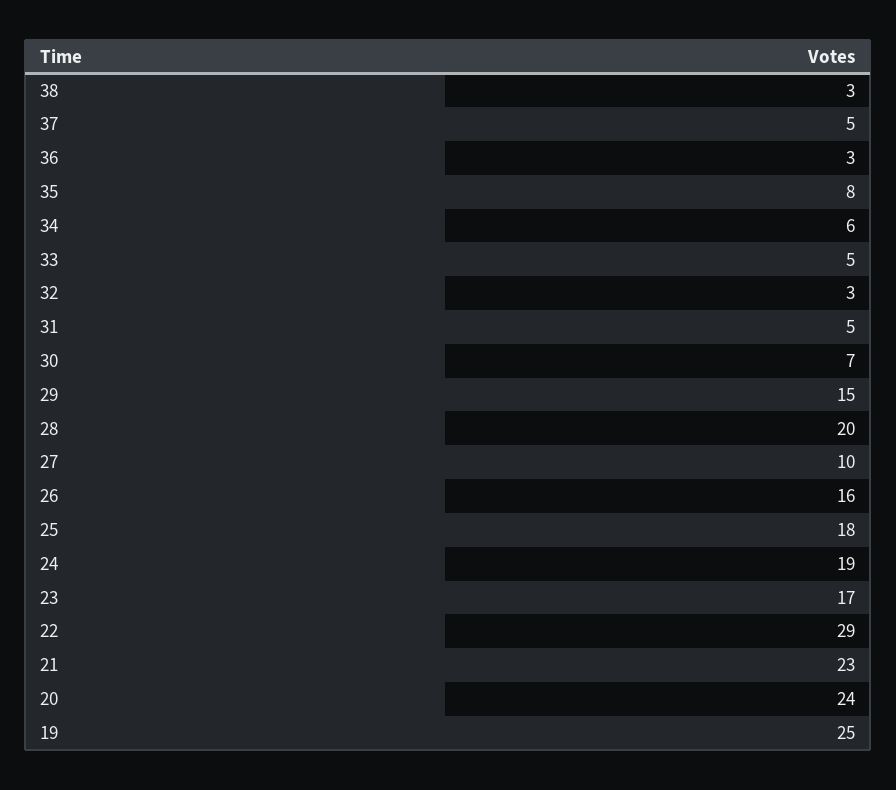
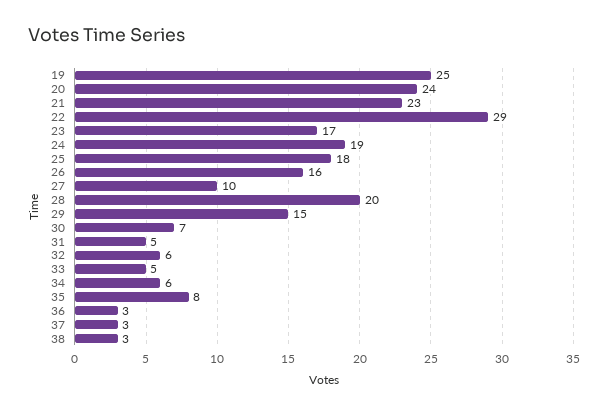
37: 5 -> 3
32: 3 -> 6

